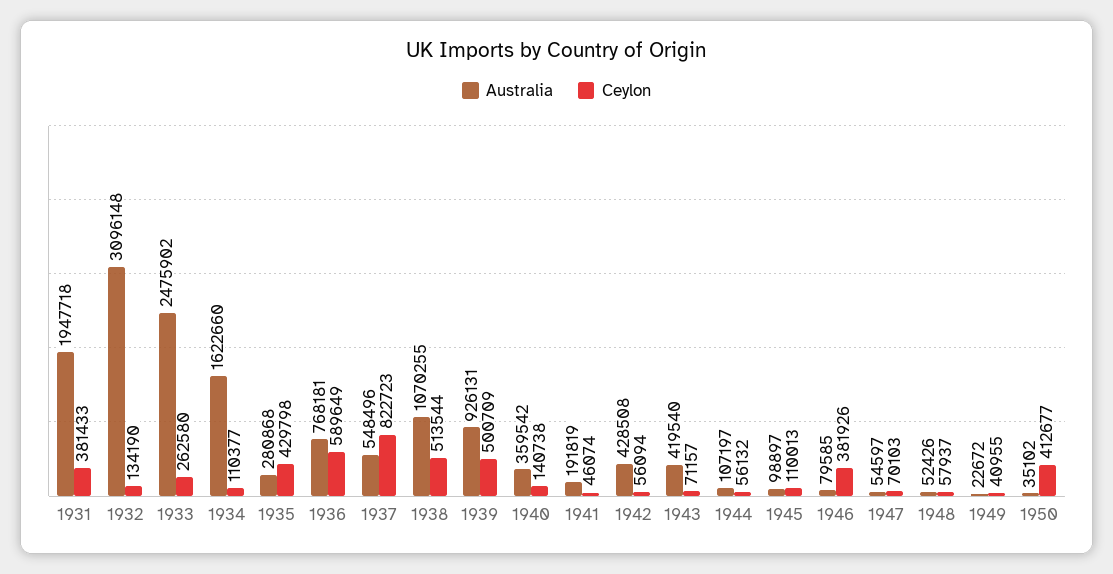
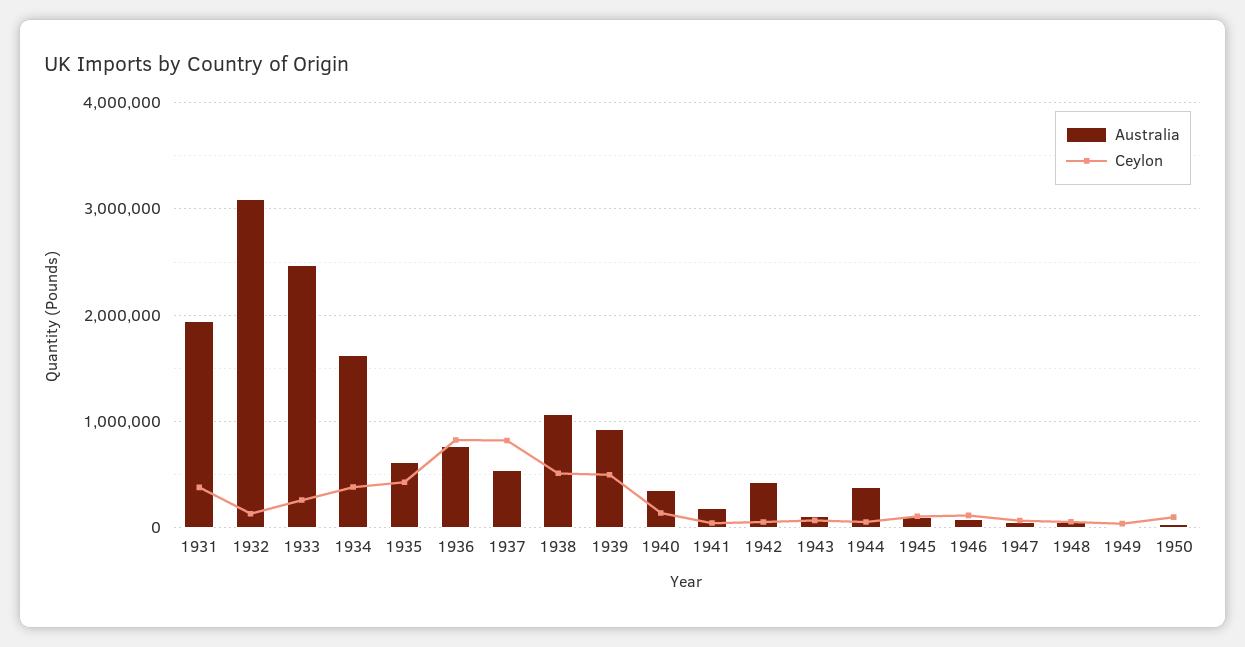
Ceylon, 1934: 110377 -> 400000
Australia, 1935: 280868 -> 600000
Ceylon, 1936: 589649 -> 800000
Australia, 1943: 419540 -> 100000
Australia, 1944: 107197 -> 400000
Ceylon, 1946: 381926 -> 100000
Ceylon, 1950: 412677 -> 100000

